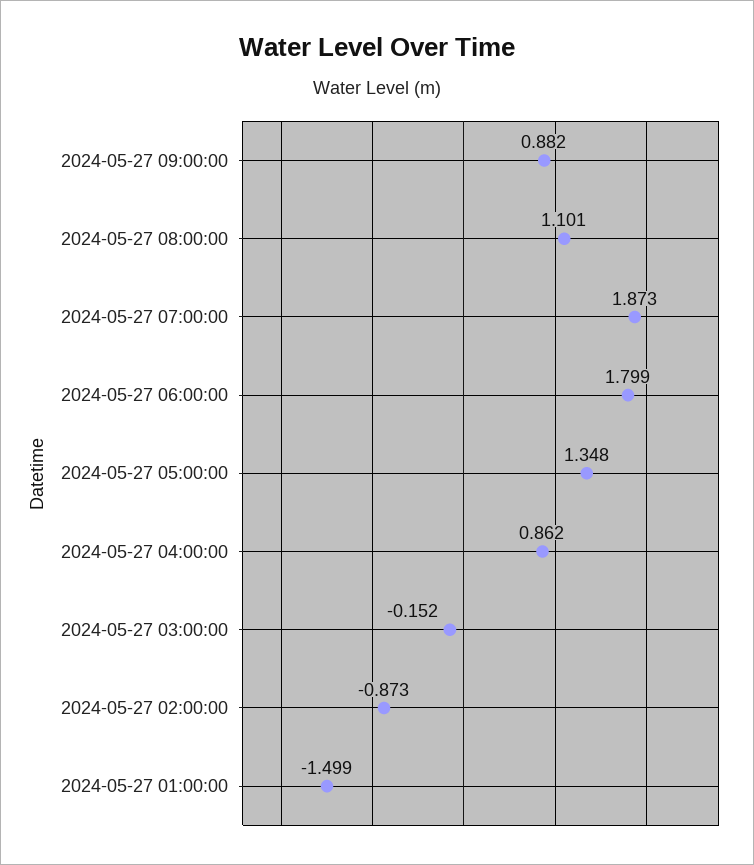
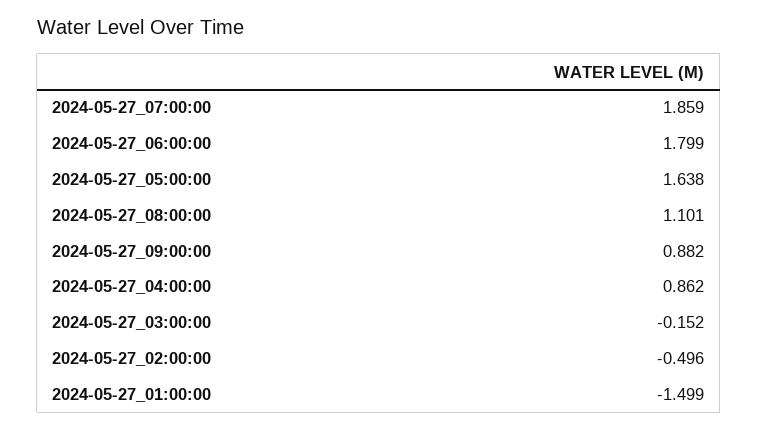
2024-05-27 07:00:00: 1.873 -> 1.859
2024-05-27 05:00:00: 1.348 -> 1.638
2024-05-27 02:00:00: -0.873 -> -0.496

